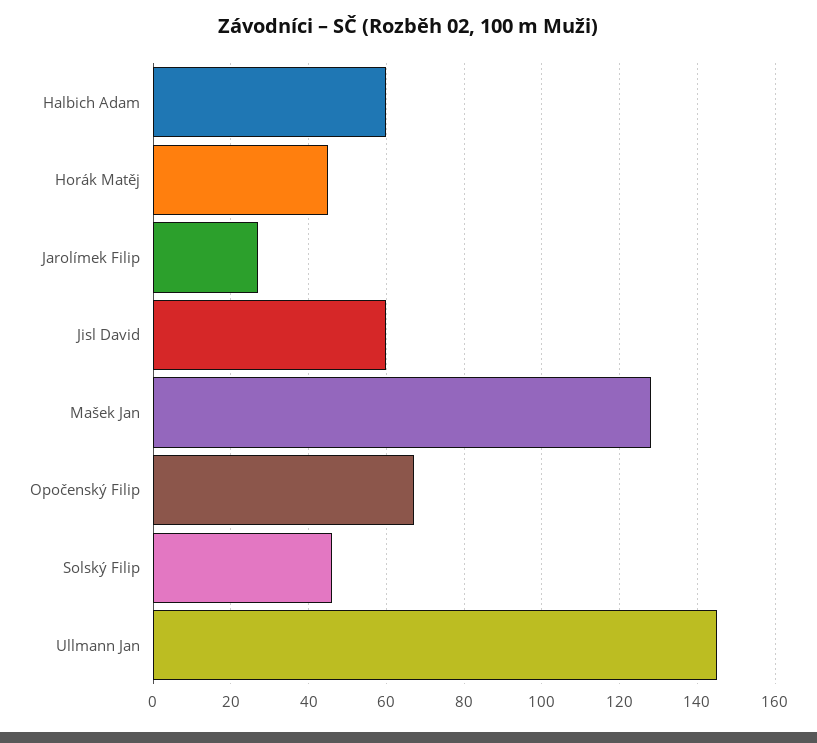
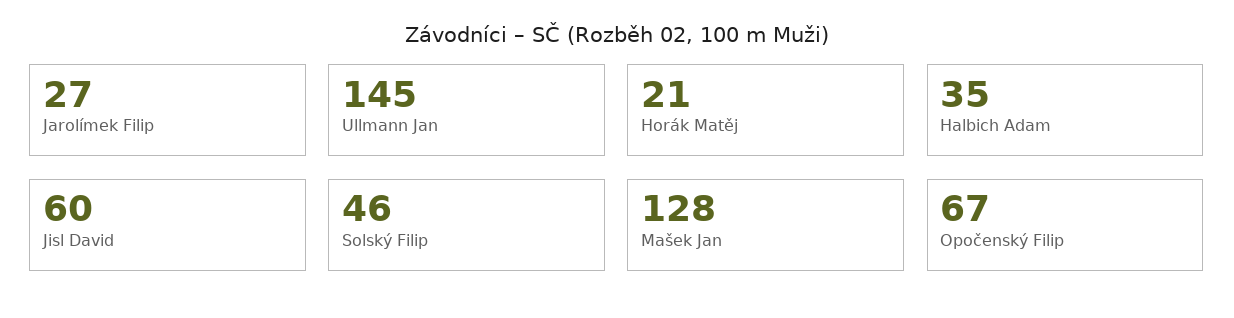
Halbich Adam: 60 -> 35
Horák Matěj: 45 -> 21

